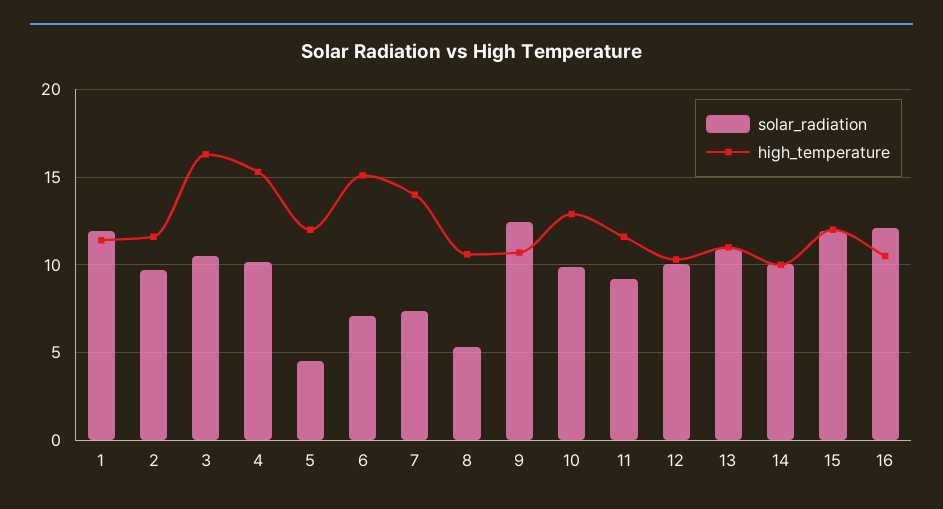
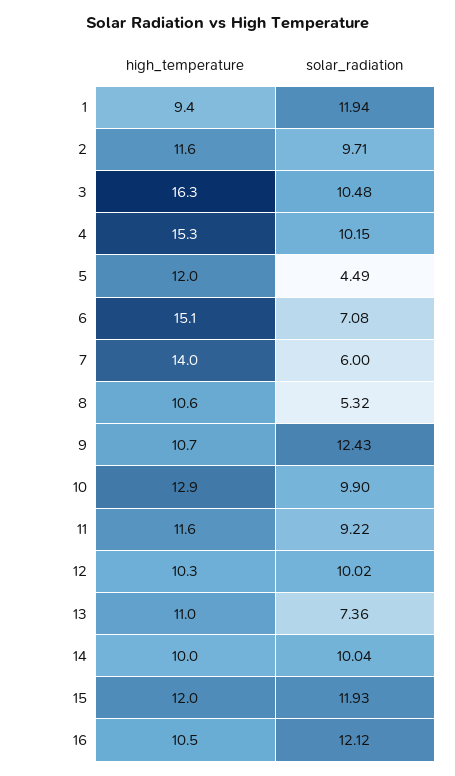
high_temperature, 1: 11.5 -> 9.4
solar_radiation, 7: 7.5 -> 6
solar_radiation, 13: 11 -> 7.36

